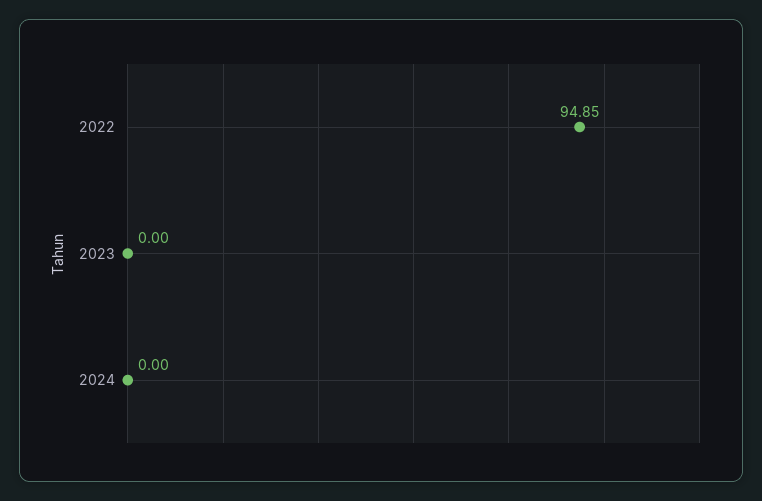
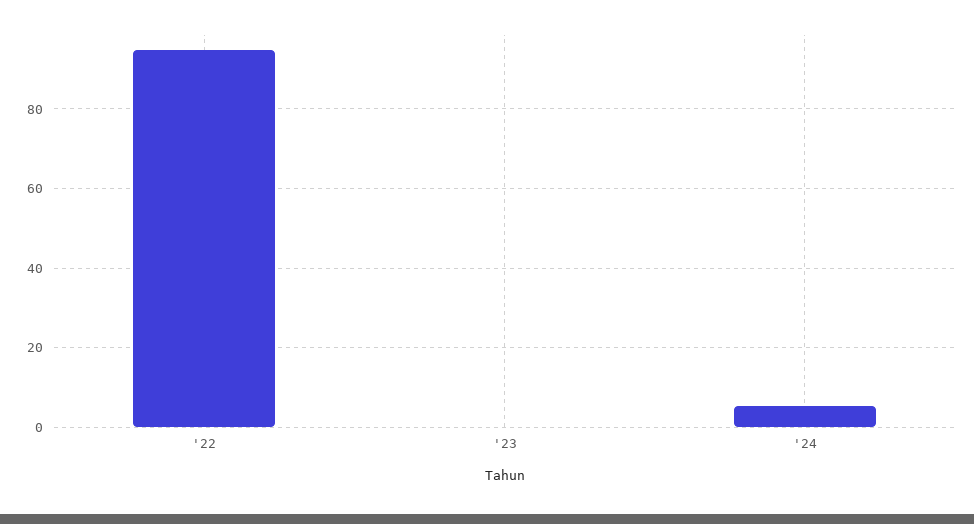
2024: 0 -> 6

